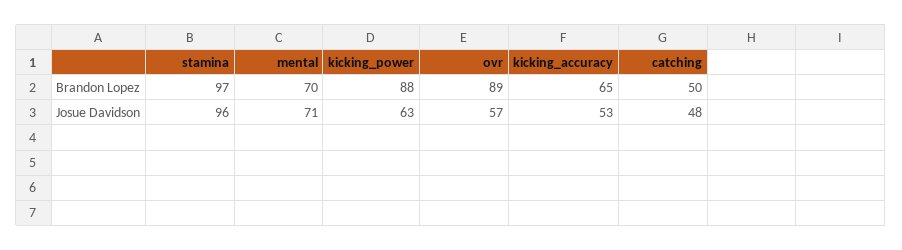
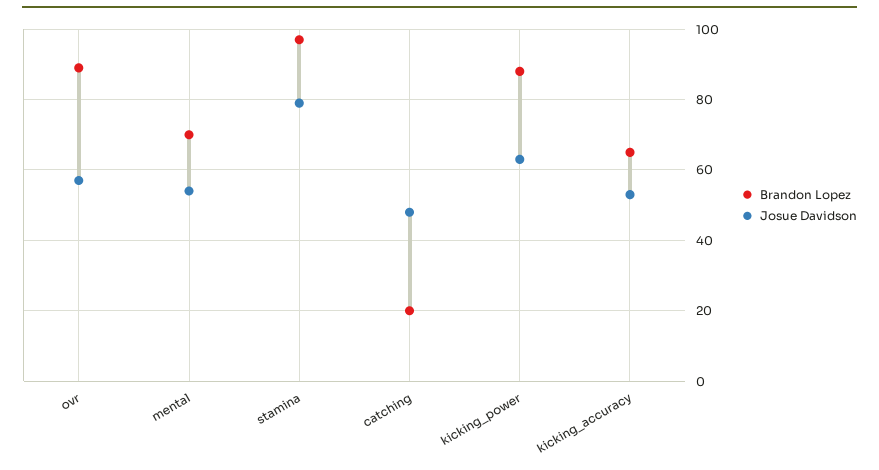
Brandon Lopez, catching: 50 -> 20
Josue Davidson, stamina: 96 -> 80
Josue Davidson, mental: 71 -> 55

